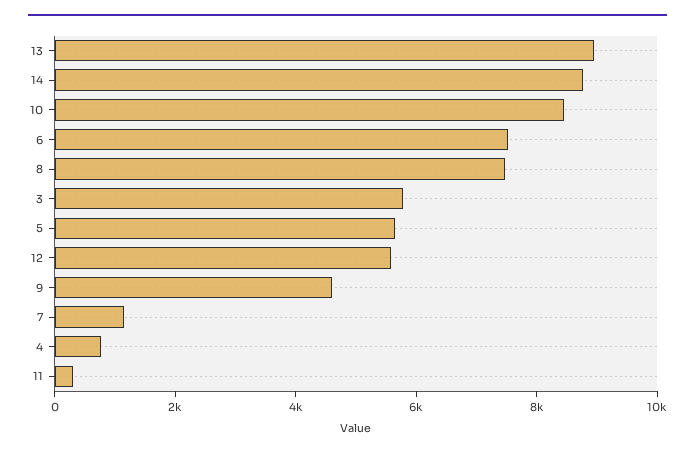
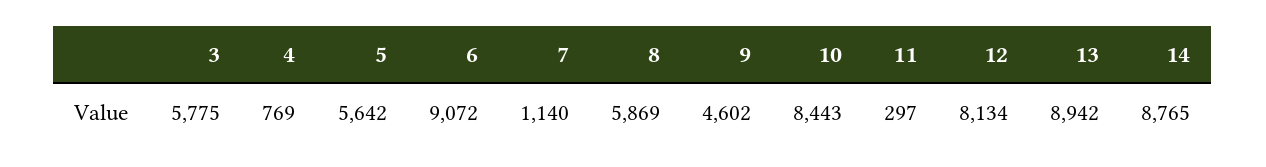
6: 7500 -> 9072
8: 7500 -> 5869
12: 5500 -> 8134

